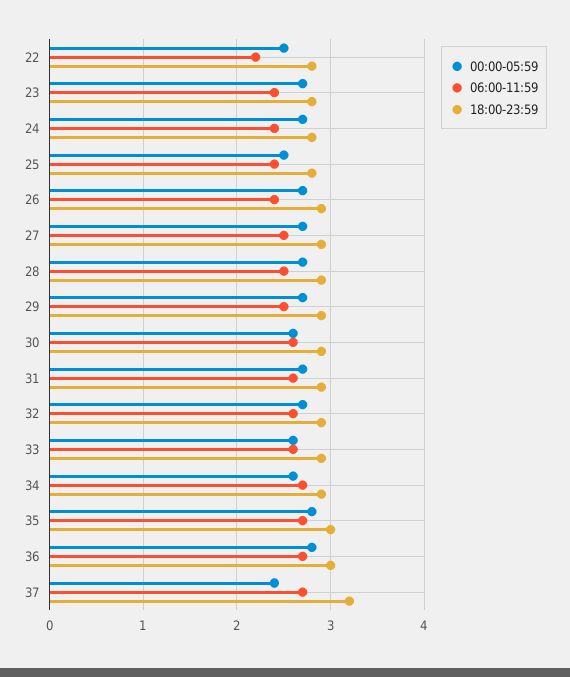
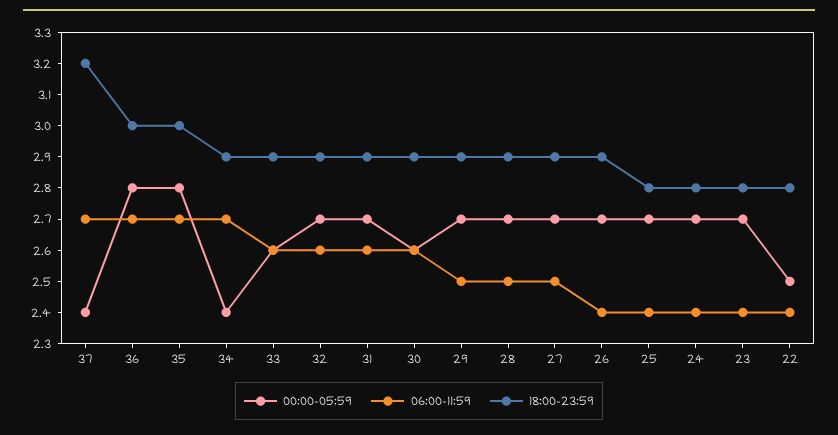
06:00-11:59, 22: 2.2 -> 2.4
00:00-05:59, 25: 2.5 -> 2.7
00:00-05:59, 34: 2.6 -> 2.4

